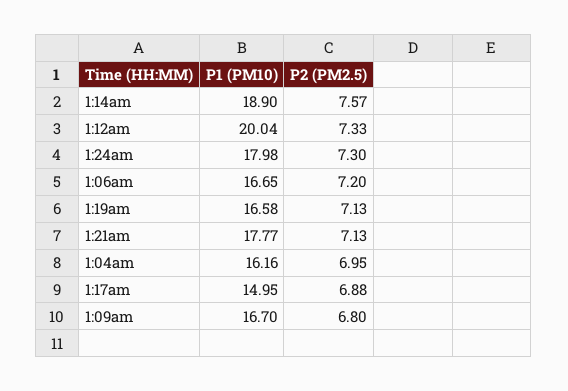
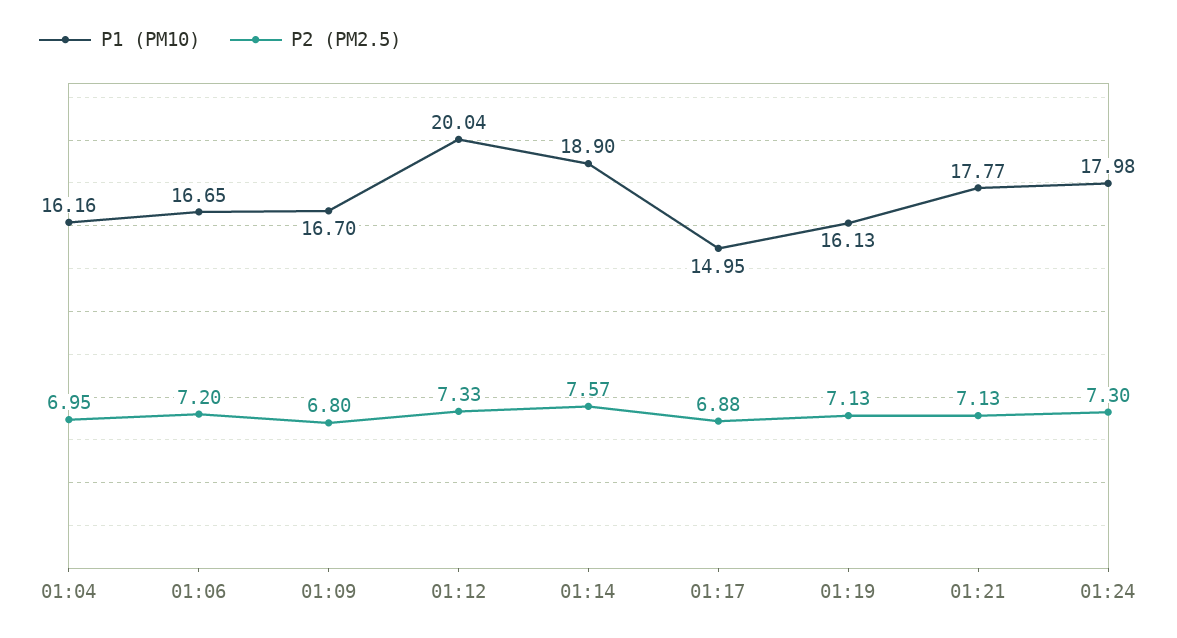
P1 (PM10), 1:19am: 16.58 -> 16.13

